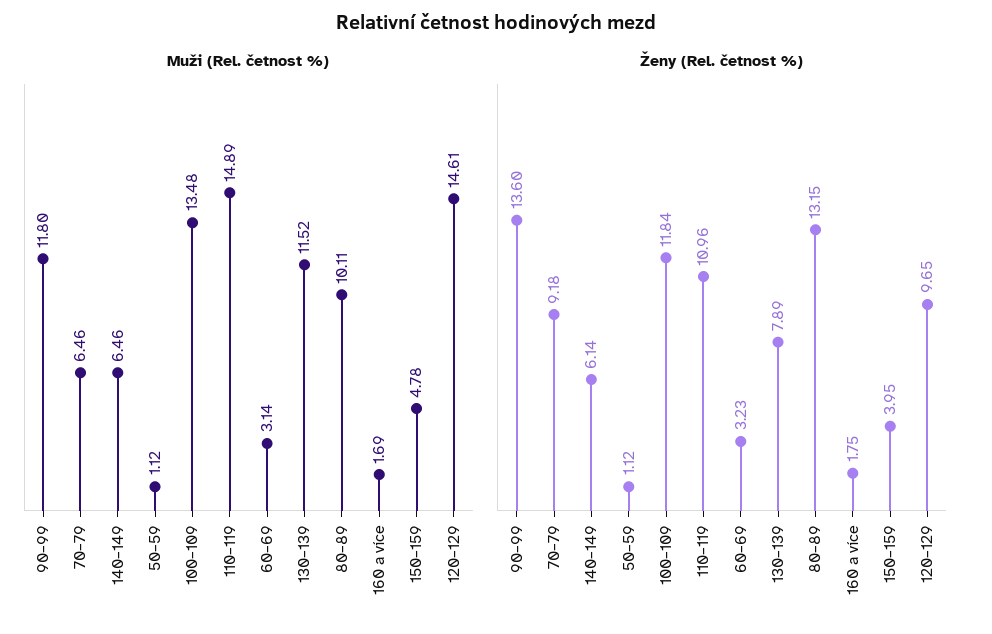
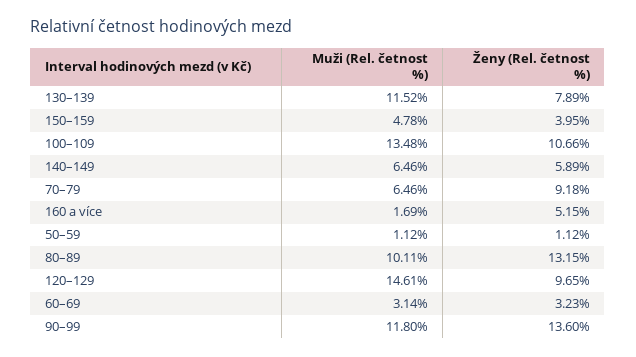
Muži (Rel. četnost %), 110–119: 14.89 -> none
Ženy (Rel. četnost %), 140–149: 6.14 -> 5.89
Ženy (Rel. četnost %), 100–109: 11.84 -> 10.66
Ženy (Rel. četnost %), 110–119: 10.96 -> none
Ženy (Rel. četnost %), 160 a více: 1.75 -> 5.15

